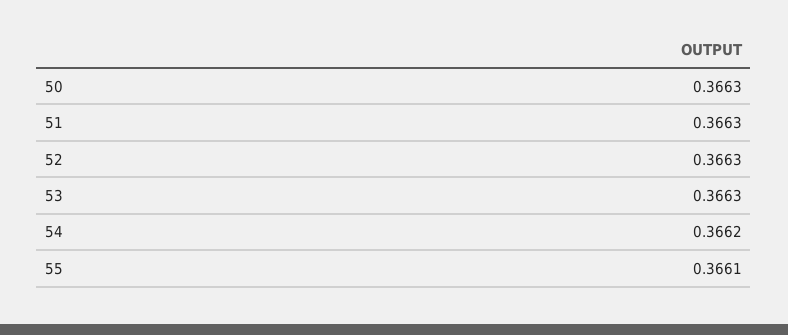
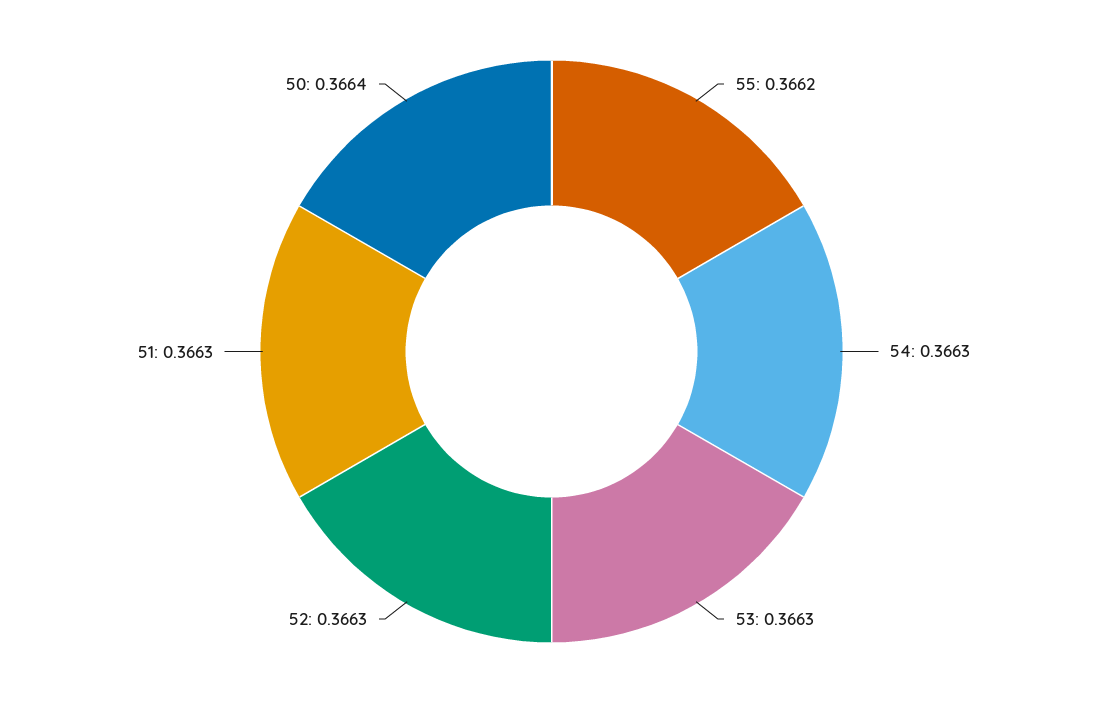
50: 0.3663 -> 0.3664
54: 0.3662 -> 0.3663
55: 0.3661 -> 0.3662

